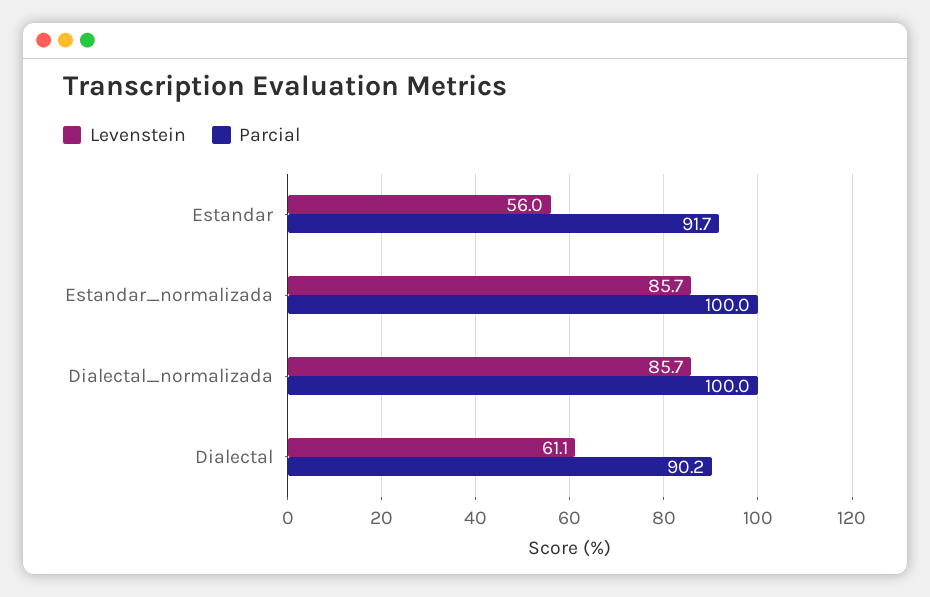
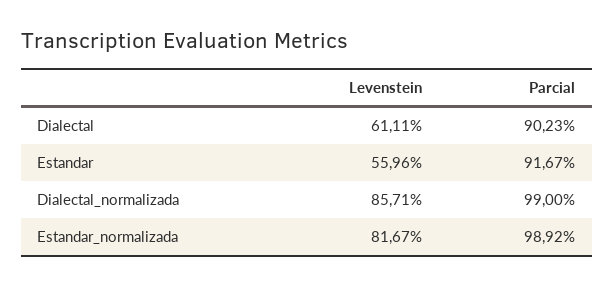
Levenstein, Estandar_normalizada: 85.7 -> 81.67
Parcial, Estandar_normalizada: 100 -> 98.92
Parcial, Dialectal_normalizada: 100 -> 99

